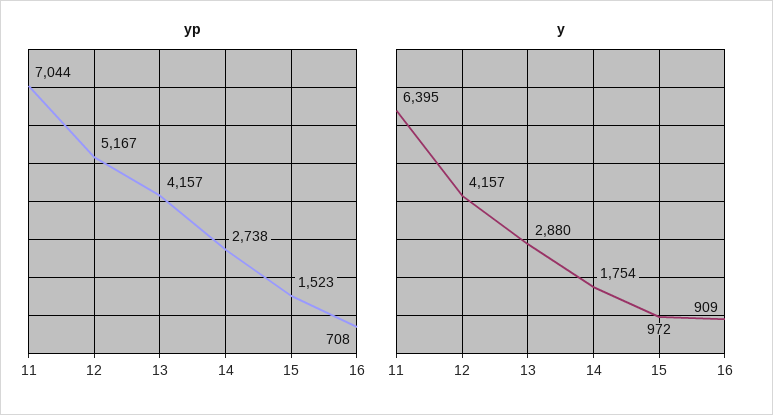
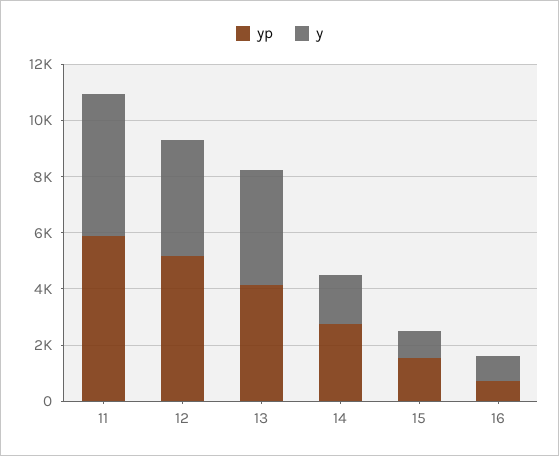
yp, 11: 7044 -> 6000
y, 11: 6395 -> 5000
y, 13: 2880 -> 4000

